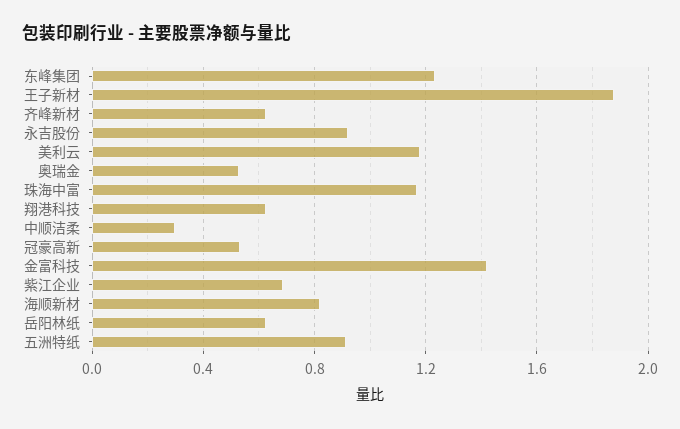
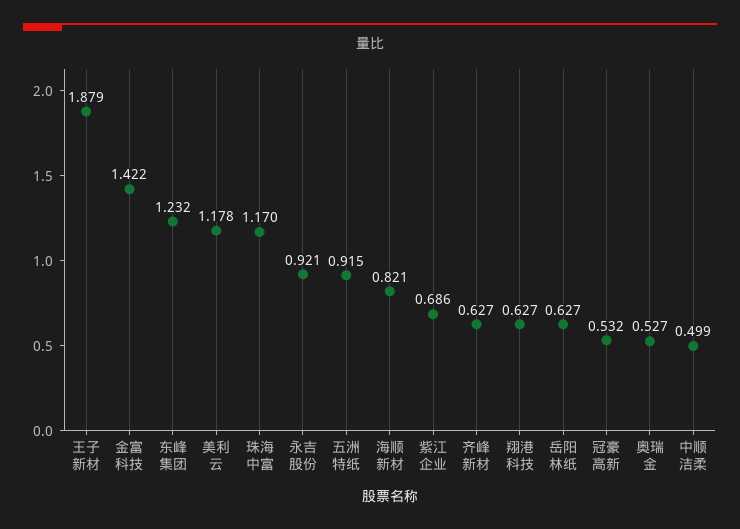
中顺洁柔: 0.3 -> 0.499

